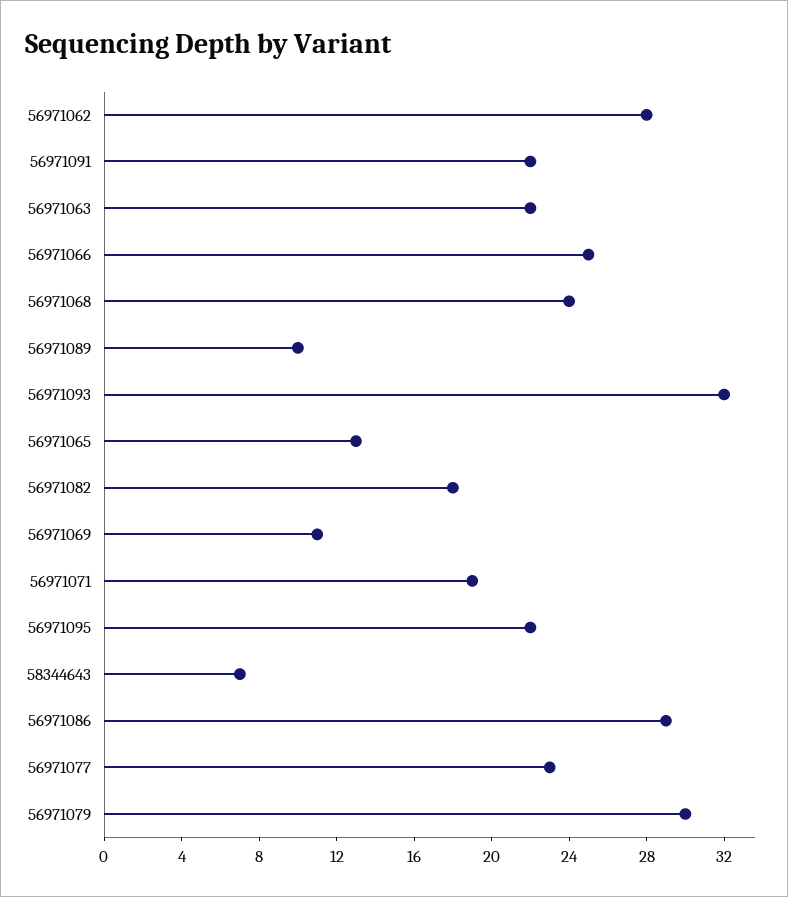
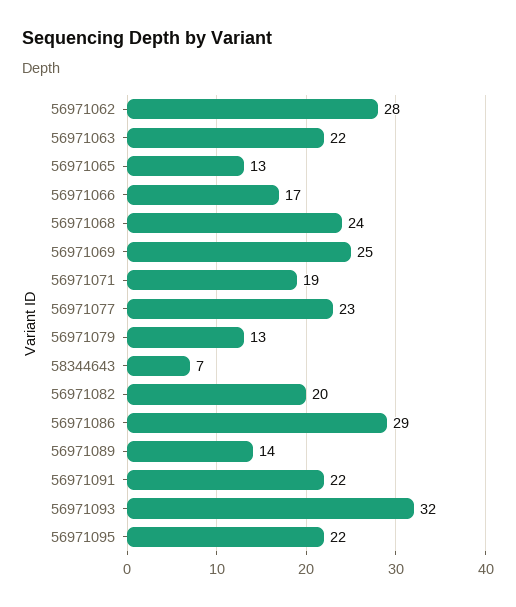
56971066: 25 -> 17
56971089: 10 -> 14
56971082: 18 -> 20
56971069: 11 -> 25
56971079: 30 -> 13

